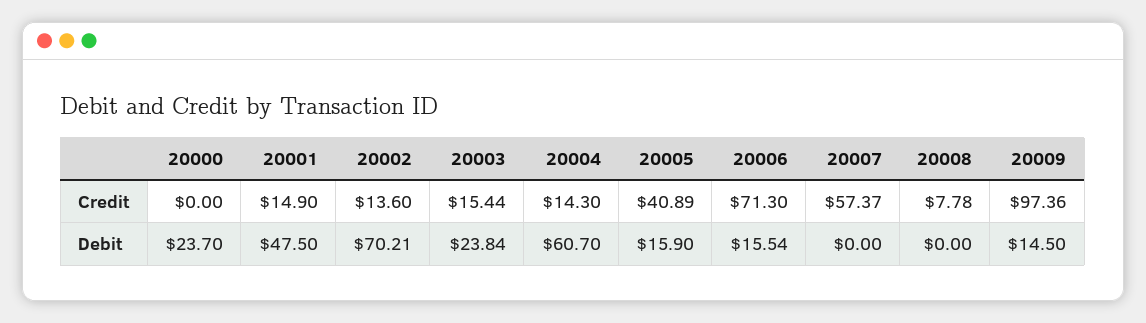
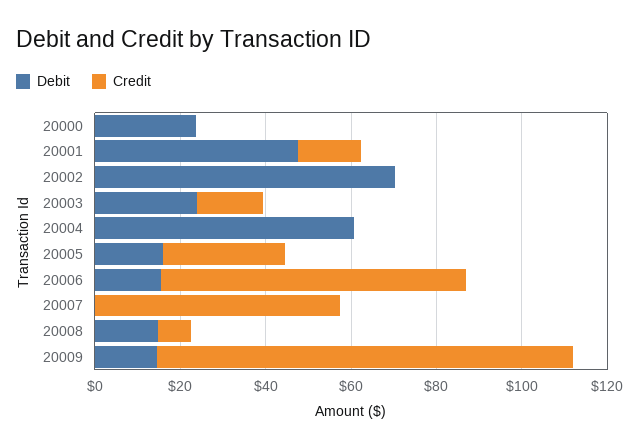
Credit, 20002: 13.6 -> 0
Credit, 20004: 14.3 -> 0
Credit, 20005: 40.89 -> 30
Debit, 20008: 0 -> 15

